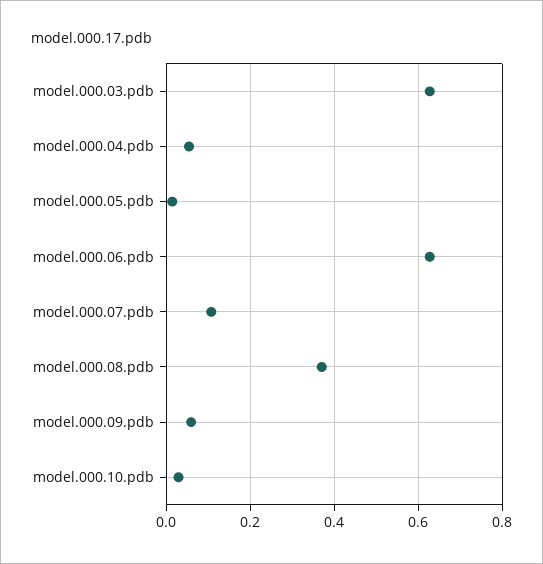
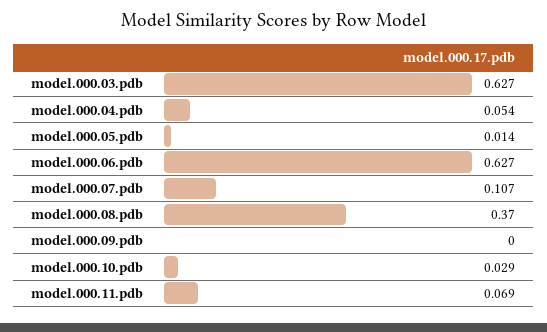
model.000.09.pdb: 0.06 -> 0
model.000.11.pdb: none -> 0.069

